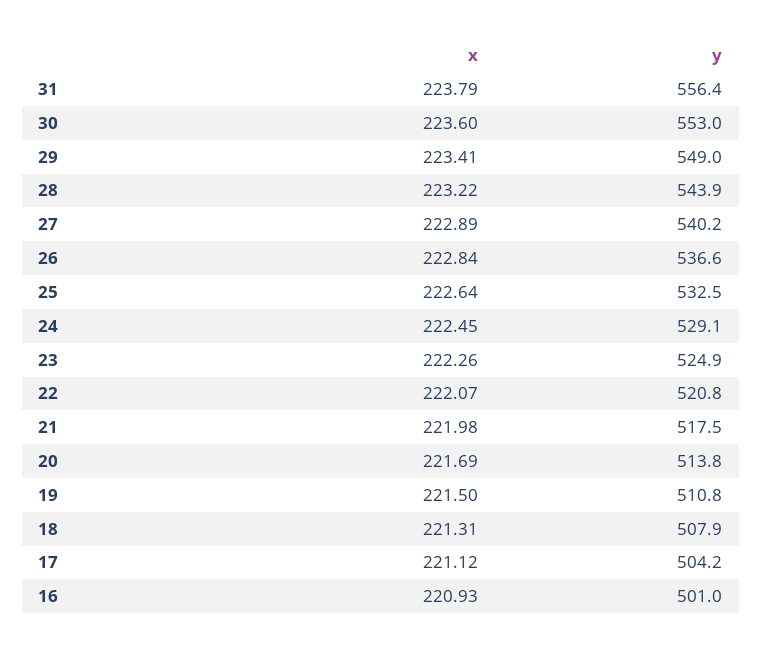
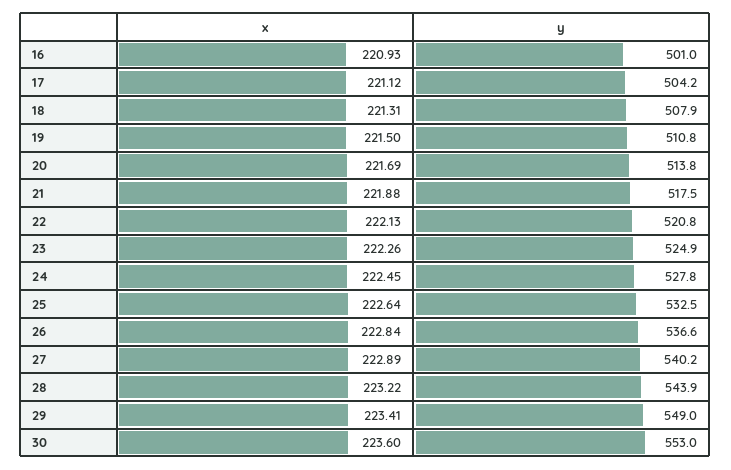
x, 31: 223.79 -> none
y, 31: 556.4 -> none
y, 24: 529.1 -> 527.8
x, 22: 222.07 -> 222.13
x, 21: 221.98 -> 221.88

